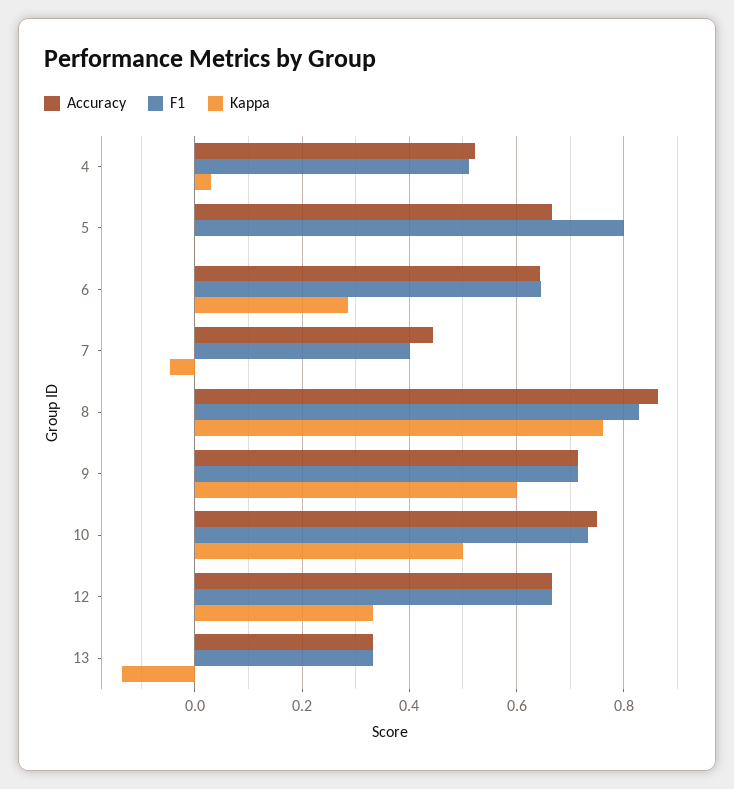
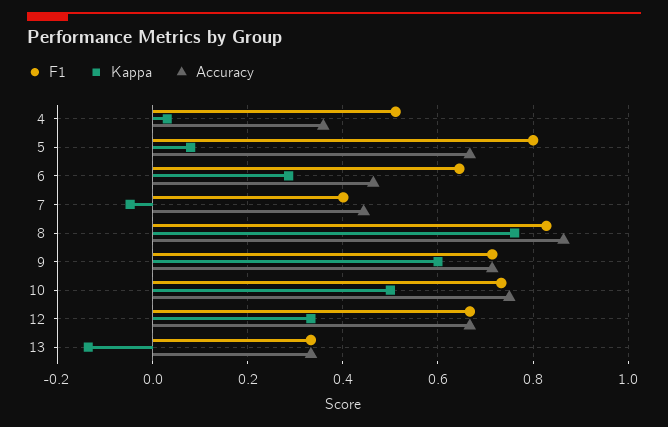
Accuracy, 4: 0.52 -> 0.36
Kappa, 5: 0 -> 0.08
Accuracy, 6: 0.64 -> 0.46

